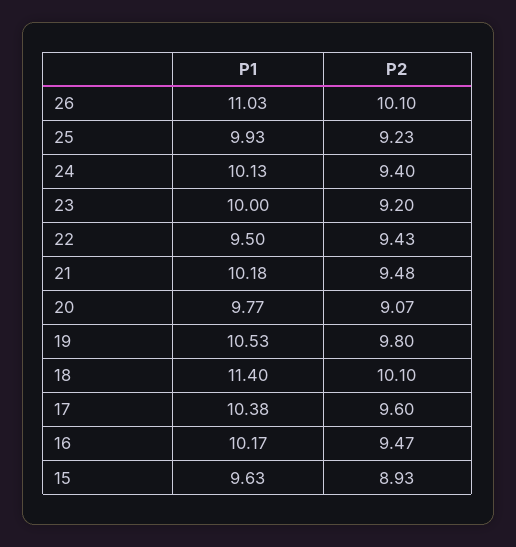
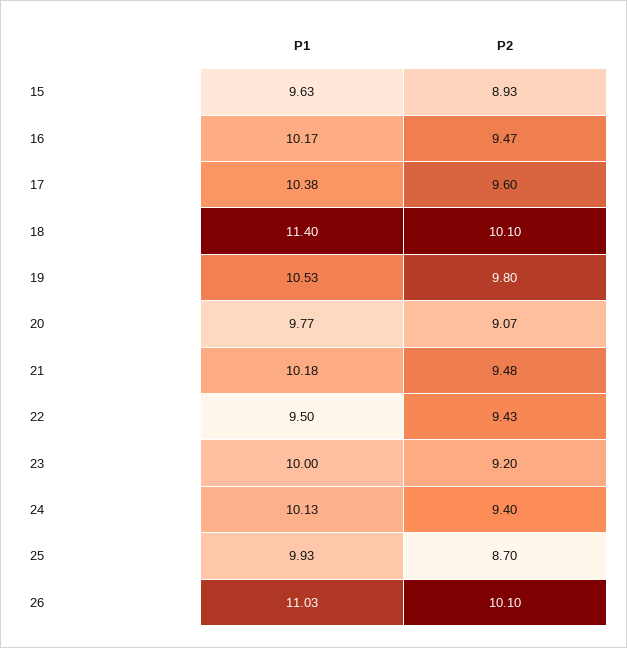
P2, 25: 9.23 -> 8.7

